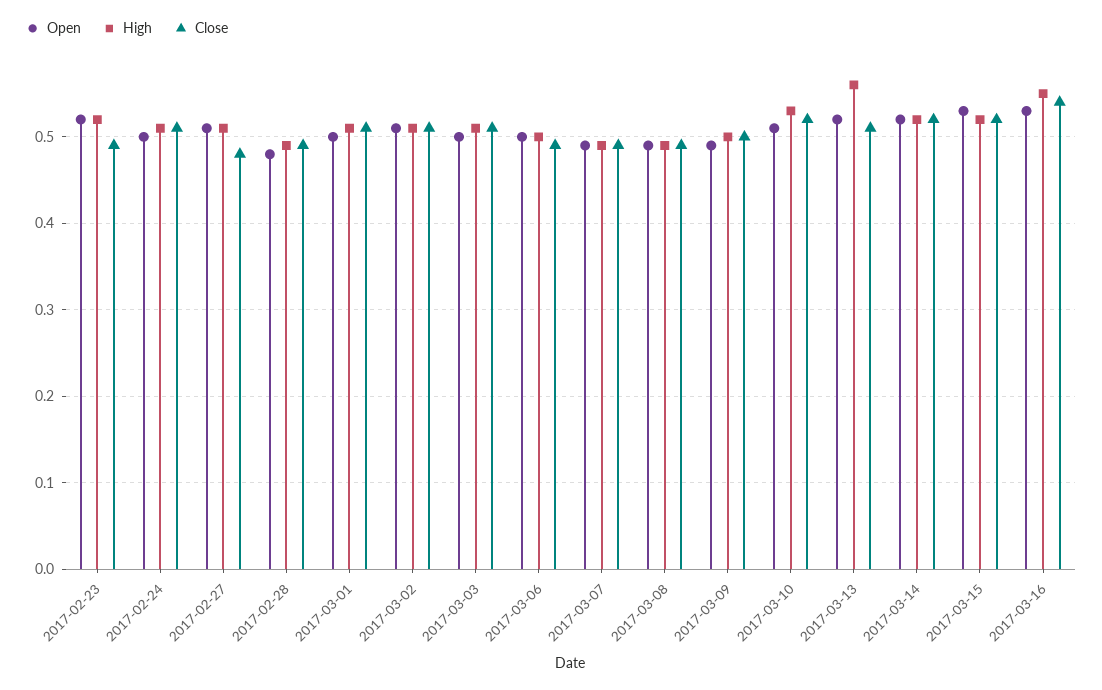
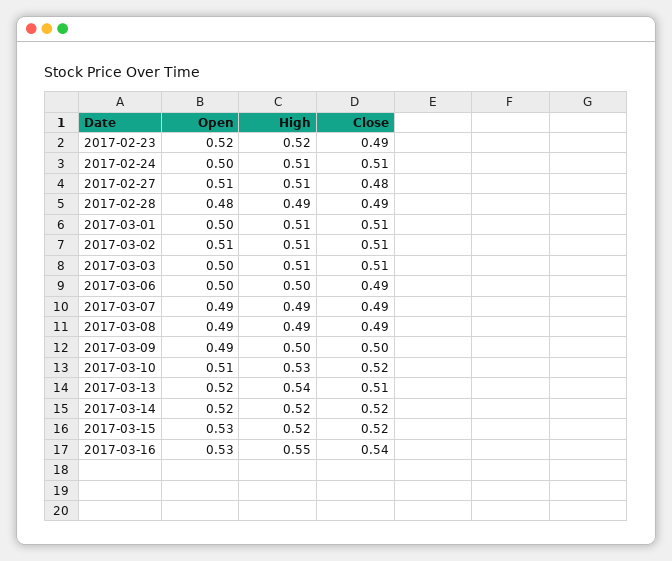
High, 2017-03-13: 0.56 -> 0.54

